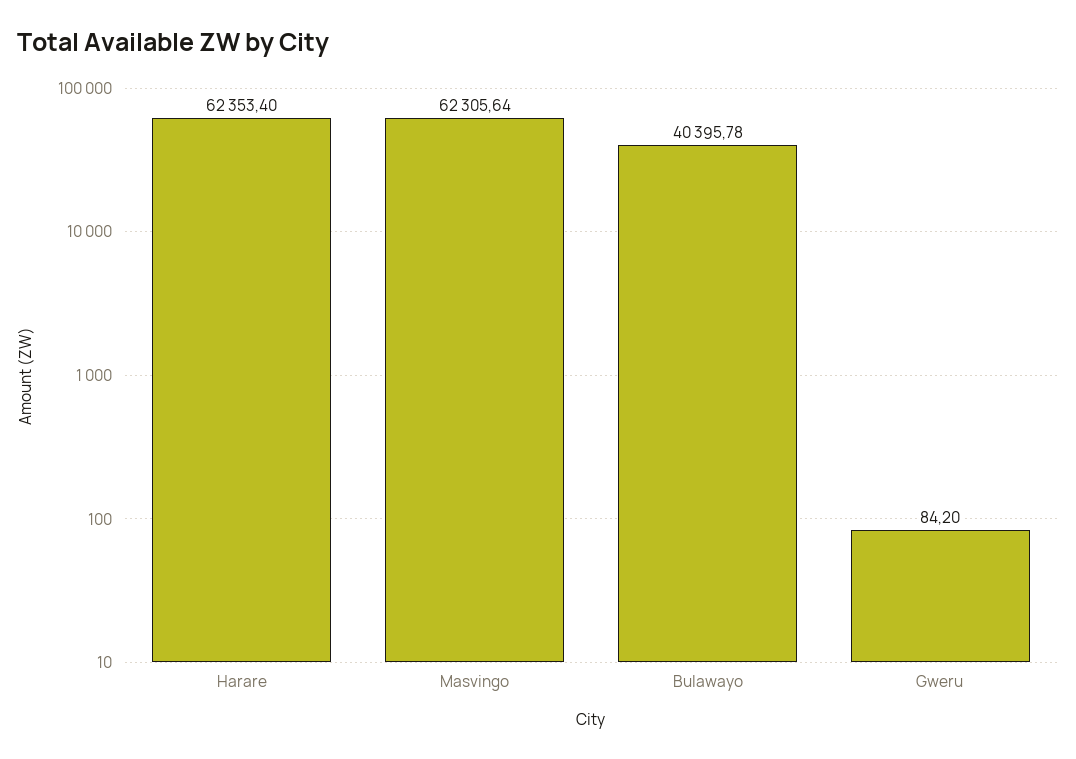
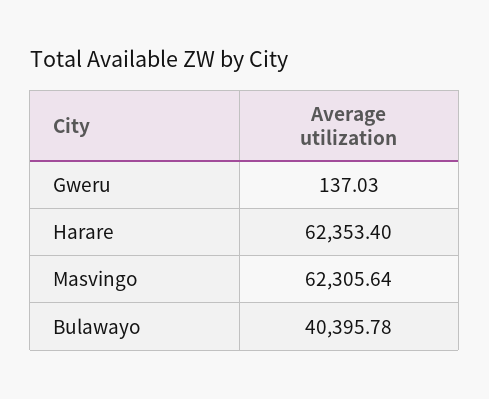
Gweru: 84.2 -> 137.03

